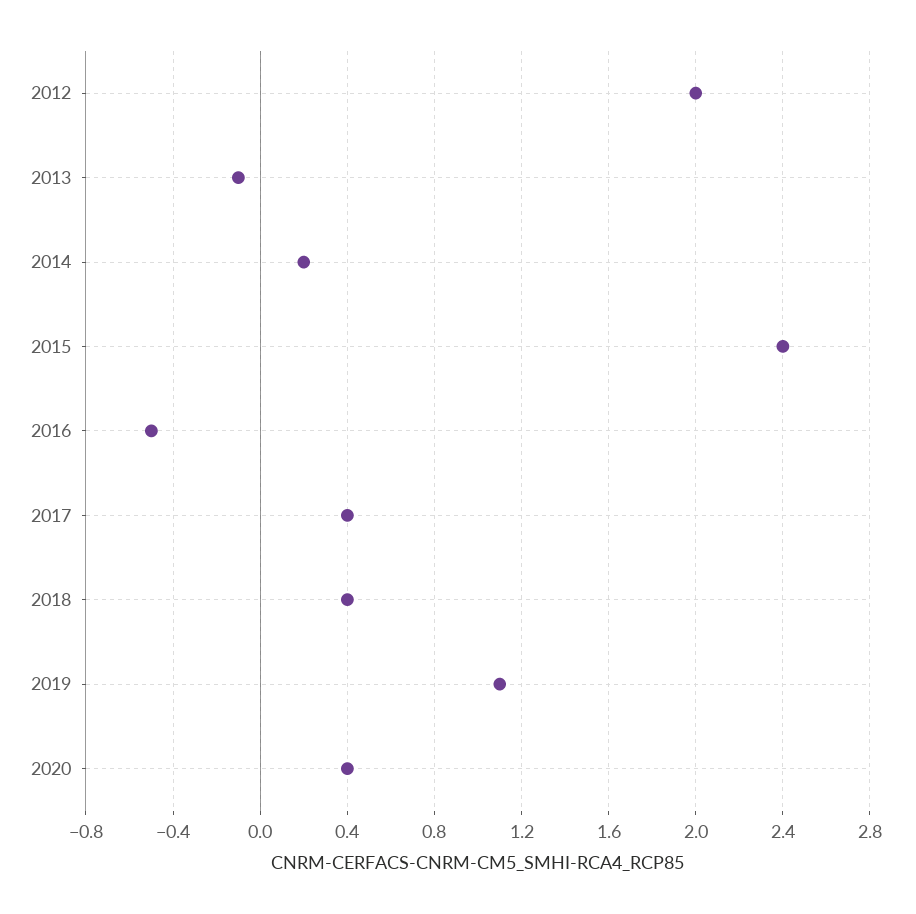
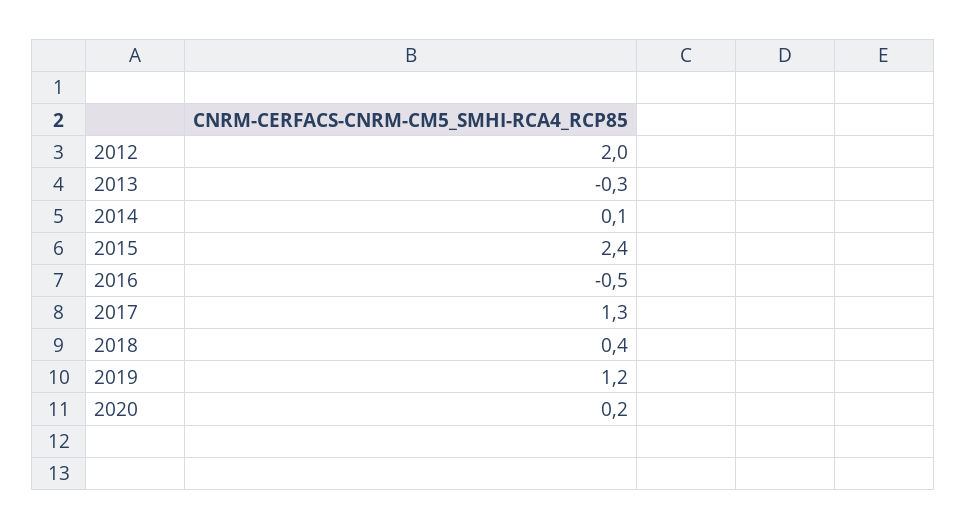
2013: -0.1 -> -0.3
2014: 0.2 -> 0.1
2017: 0.4 -> 1.3
2019: 1.1 -> 1.2
2020: 0.4 -> 0.2

